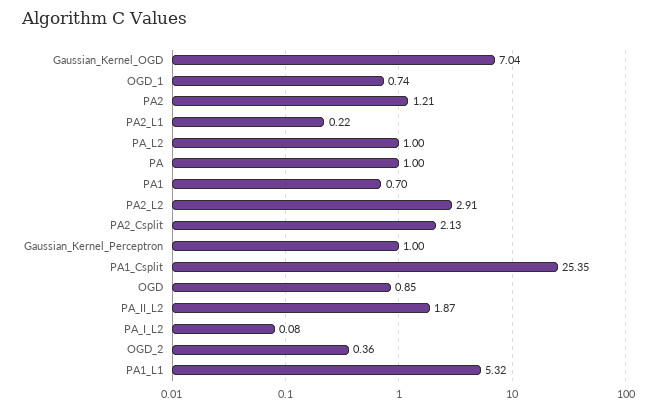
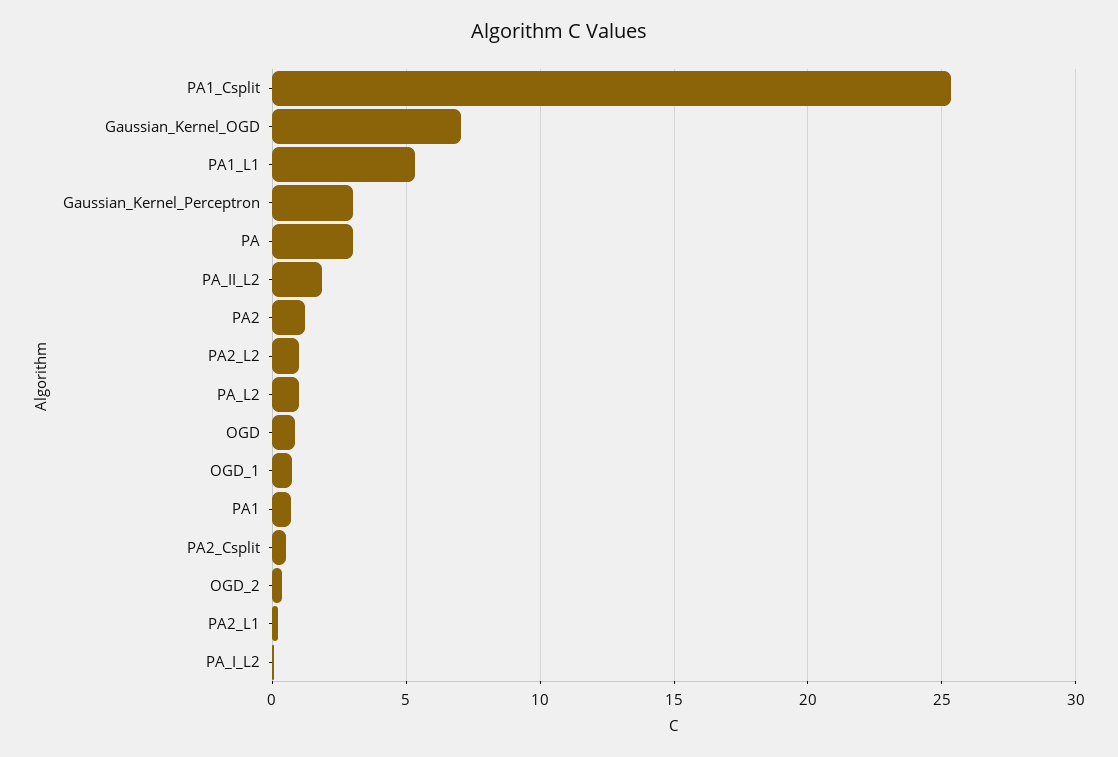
PA: 1 -> 3
PA2_L2: 2.91 -> 1
PA2_Csplit: 2.13 -> 0.5
Gaussian_Kernel_Perceptron: 1 -> 3

